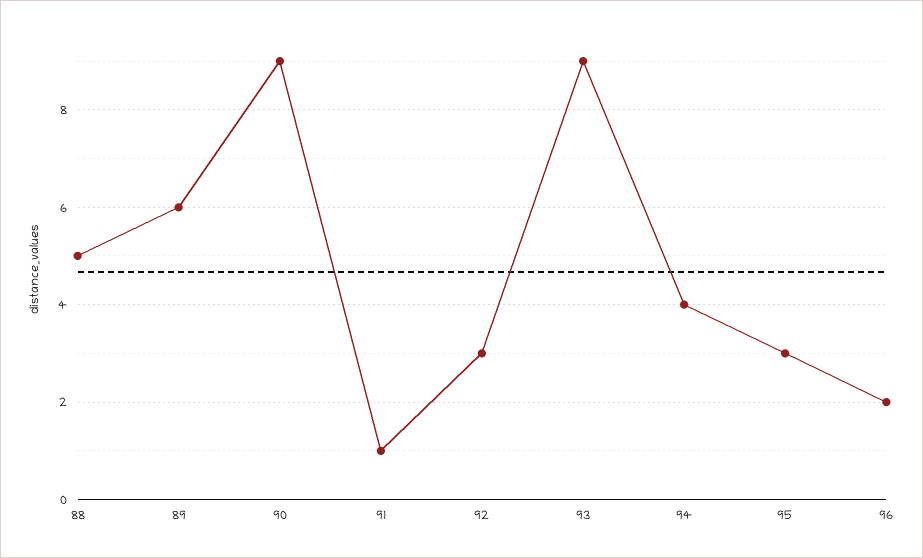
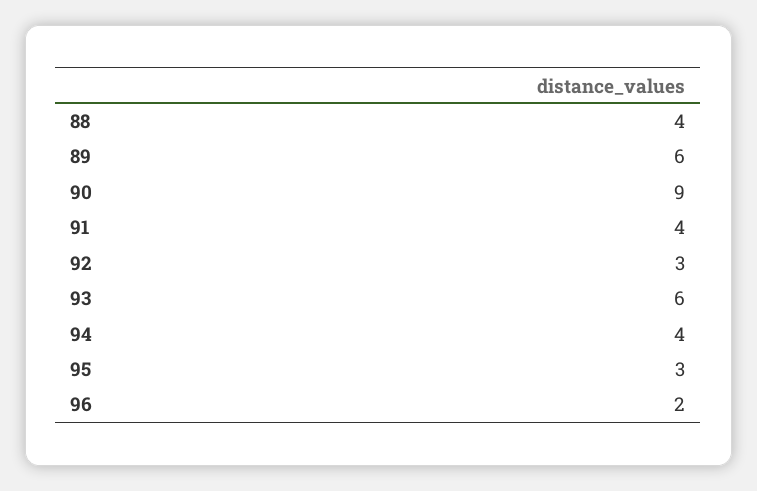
88: 5 -> 4
91: 1 -> 4
93: 9 -> 6

